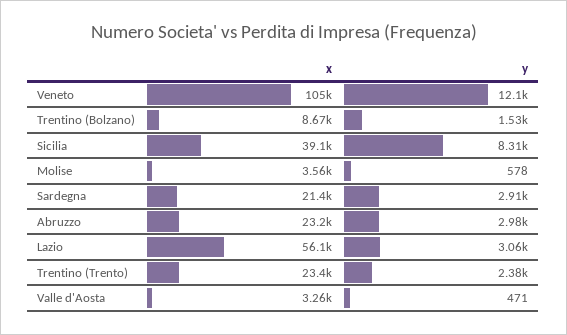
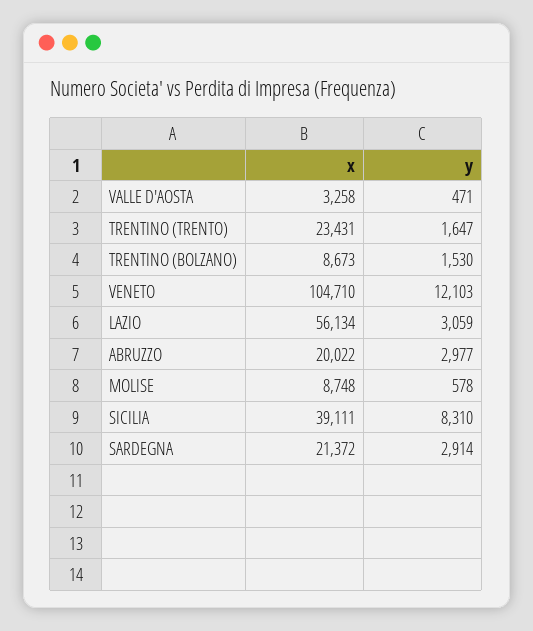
x, Molise: 3560 -> 8748
x, Abruzzo: 23200 -> 20022
y, Trentino (Trento): 2380 -> 1647

